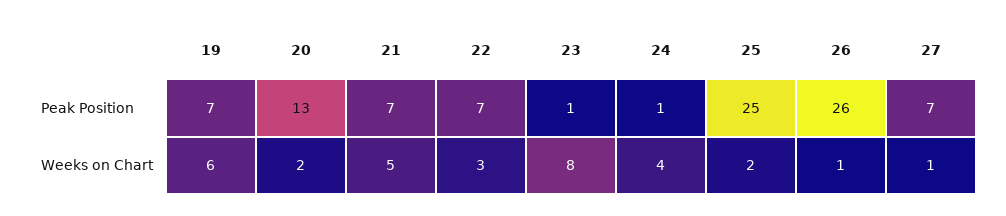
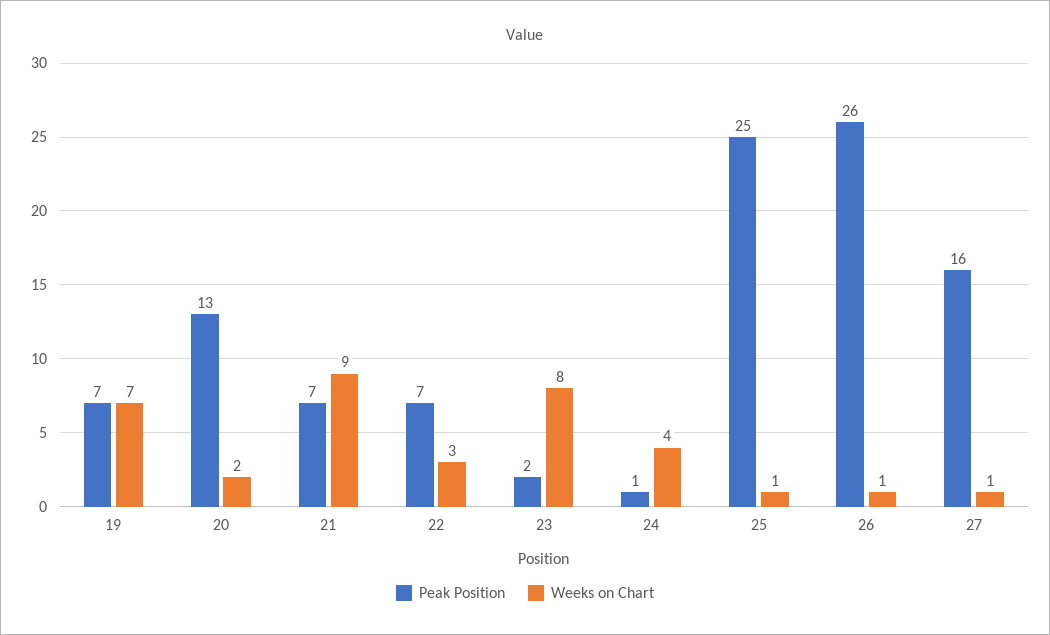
Peak Position, 23: 1 -> 2
Peak Position, 27: 7 -> 16
Weeks on Chart, 19: 6 -> 7
Weeks on Chart, 21: 5 -> 9
Weeks on Chart, 25: 2 -> 1

